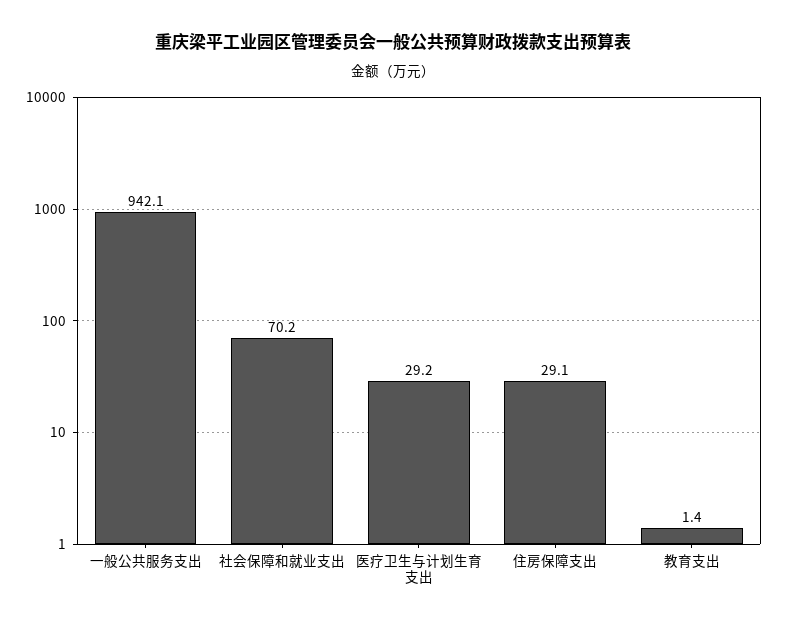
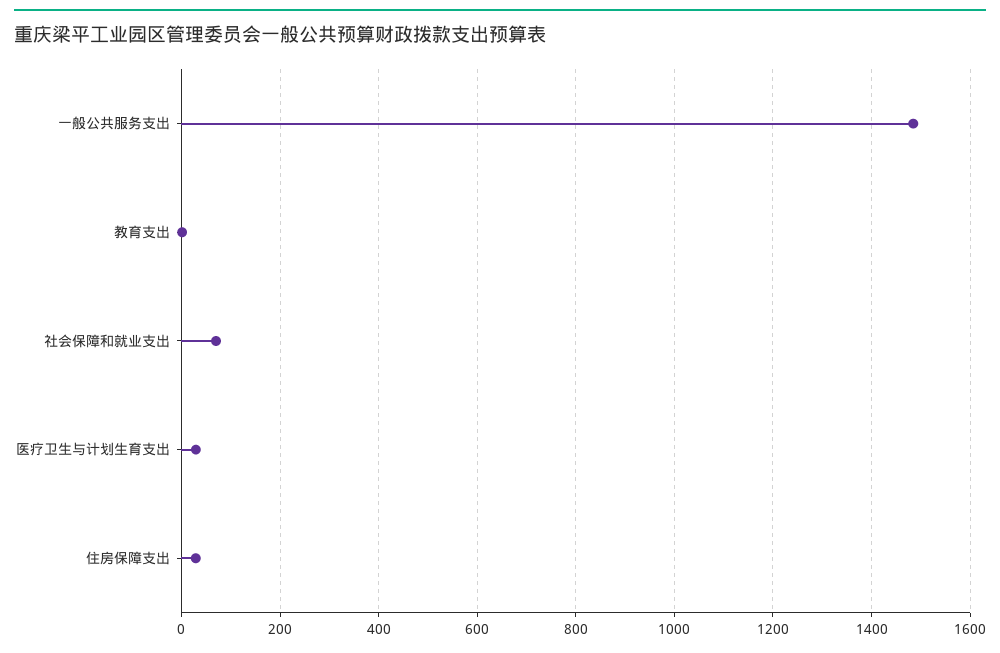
一般公共服务支出: 942.1 -> 1480

